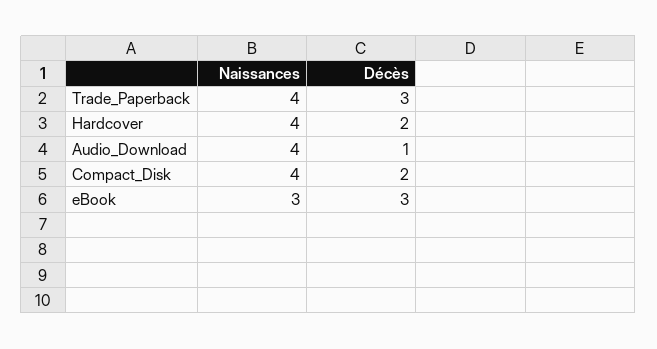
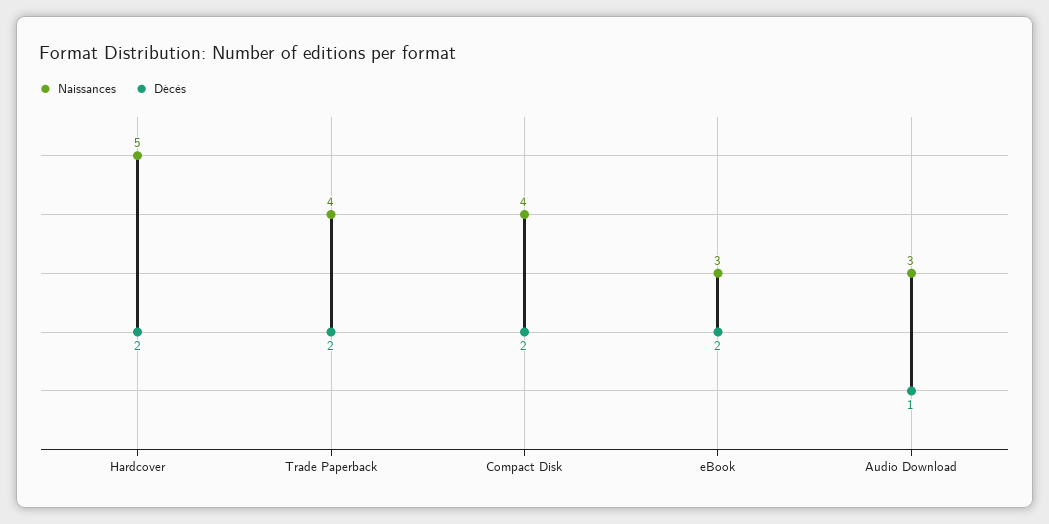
Décès, Trade_Paperback: 3 -> 2
Naissances, Hardcover: 4 -> 5
Naissances, Audio_Download: 4 -> 3
Décès, eBook: 3 -> 2

